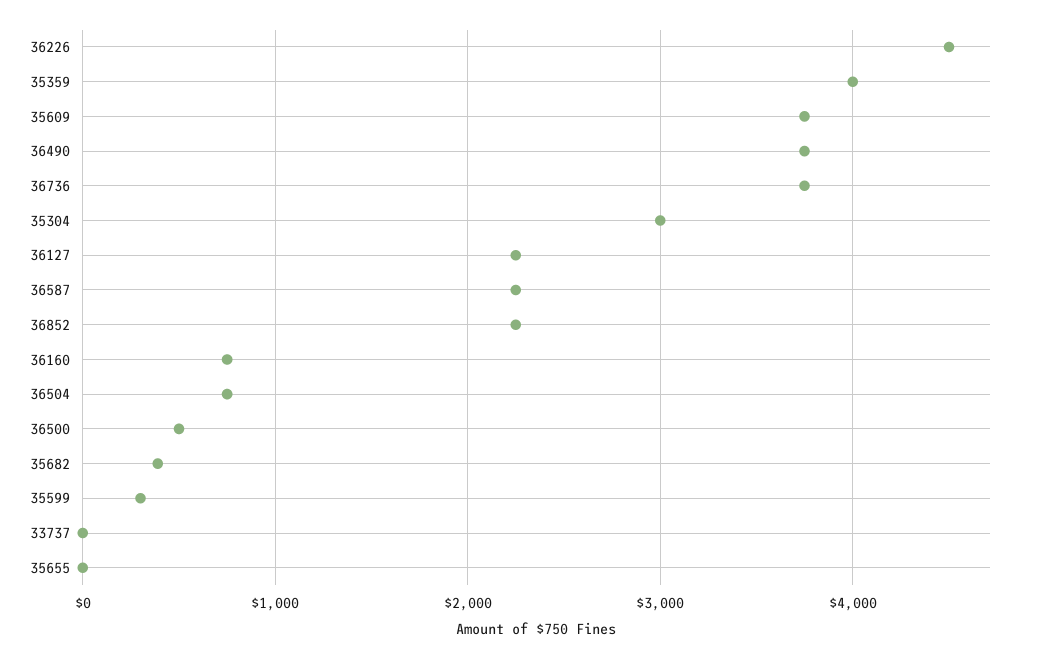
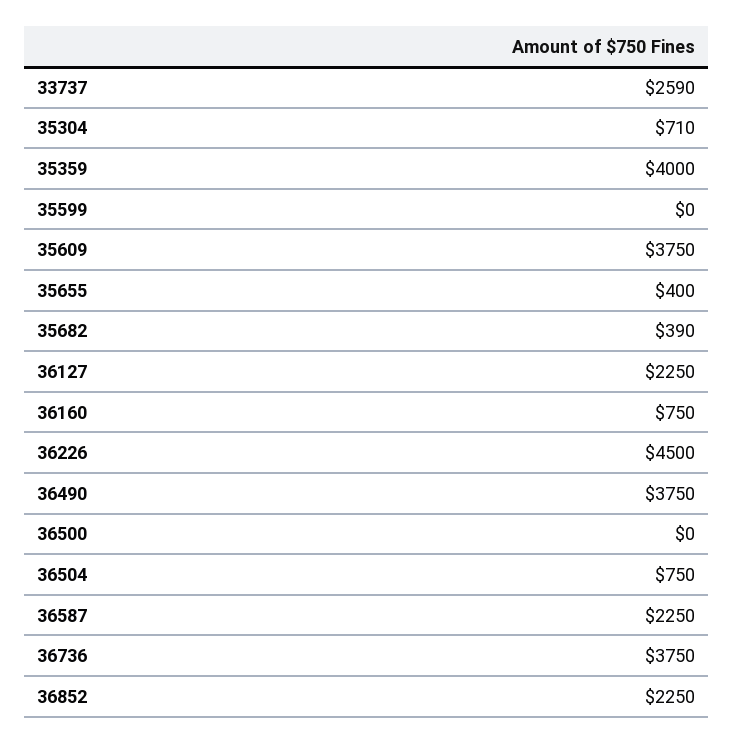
35304: 3000 -> 710
36500: 500 -> 0
35599: 300 -> 0
33737: 0 -> 2590
35655: 0 -> 400

